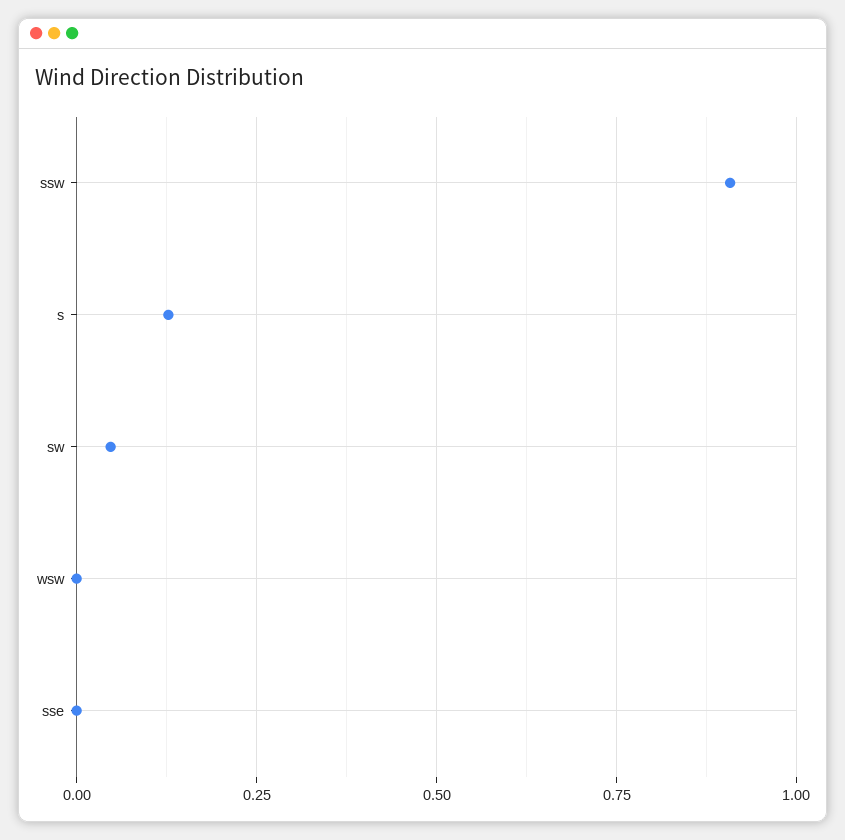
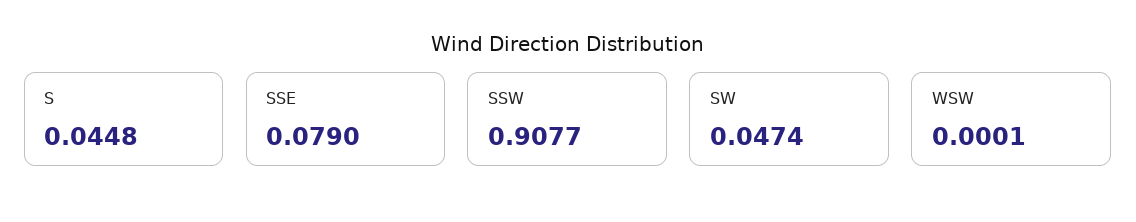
s: 0.125 -> 0.0448
sse: 0 -> 0.079

